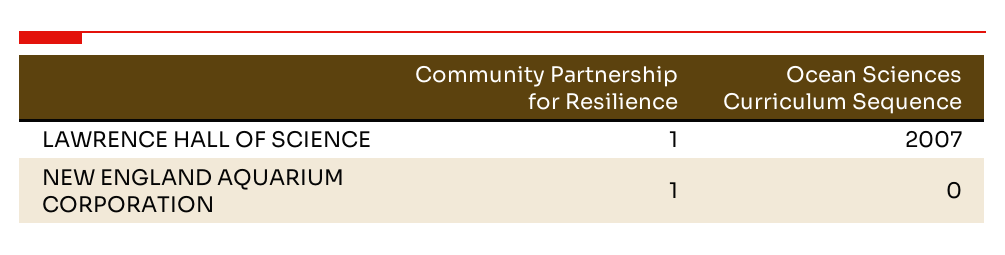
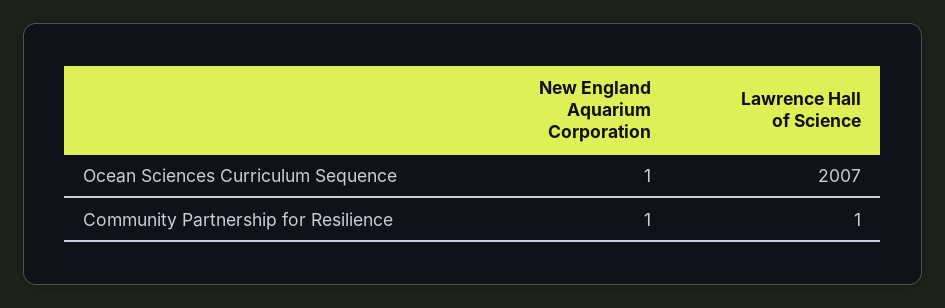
Ocean Sciences Curriculum Sequence, NEW ENGLAND AQUARIUM CORPORATION: 0 -> 1

